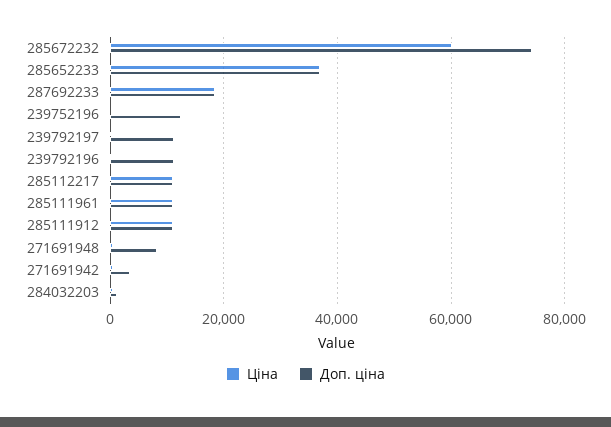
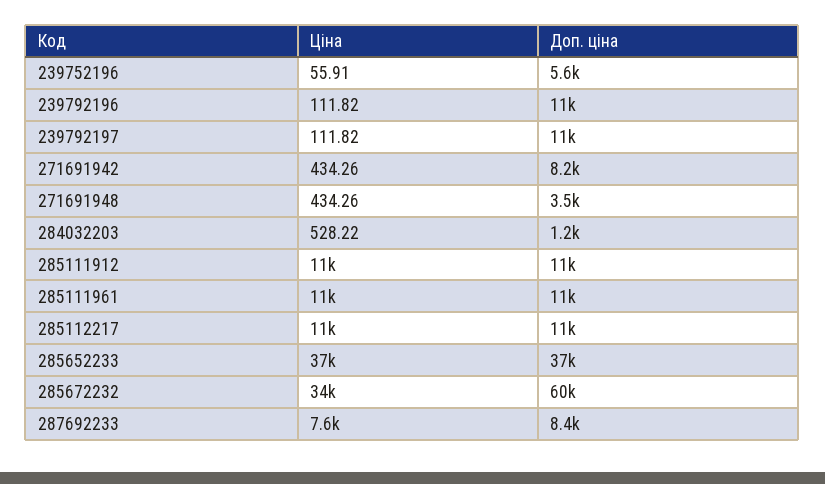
Ціна, 285672232: 60000 -> 34000
Доп. ціна, 285672232: 74000 -> 60000
Ціна, 287692233: 18000 -> 7600
Доп. ціна, 287692233: 18000 -> 8400
Доп. ціна, 239752196: 12000 -> 5600
Доп. ціна, 271691948: 8000 -> 3500
Доп. ціна, 271691942: 4000 -> 8200

